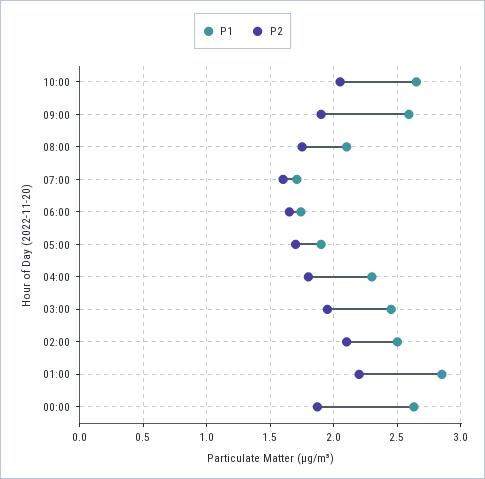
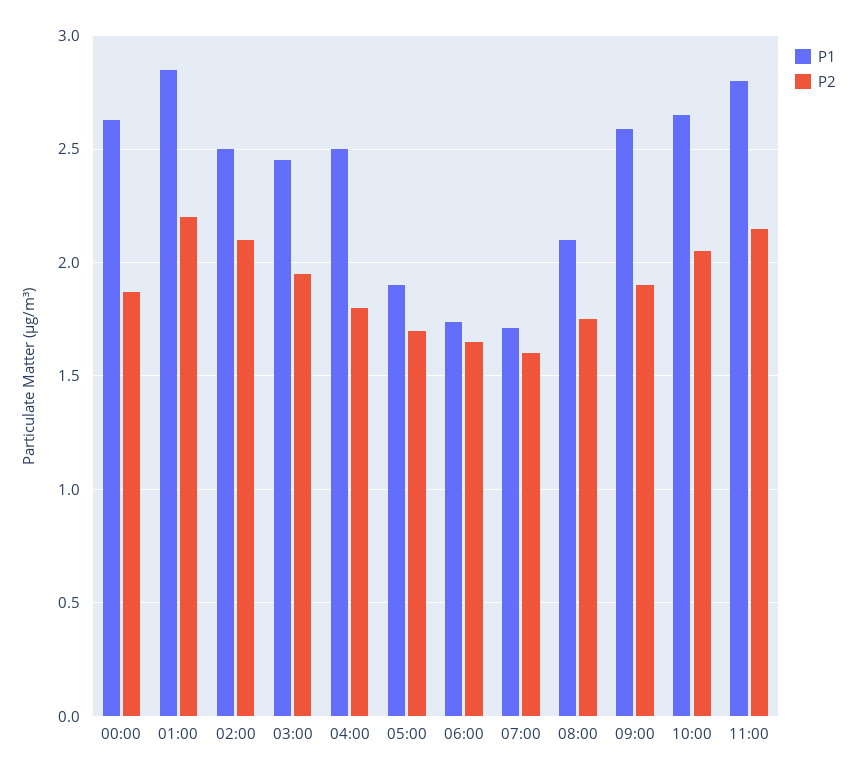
P1, 04:00: 2.3 -> 2.5
P1, 11:00: none -> 2.8
P2, 11:00: none -> 2.15

